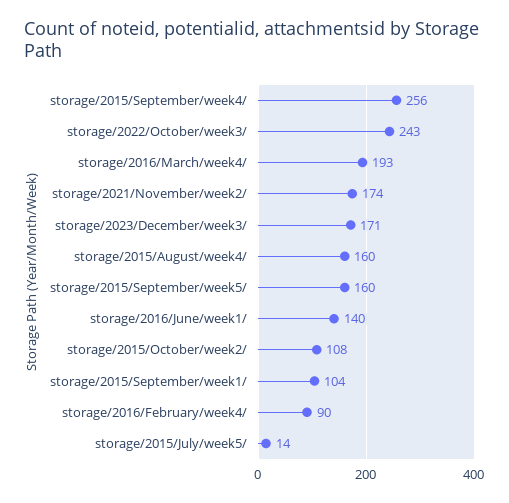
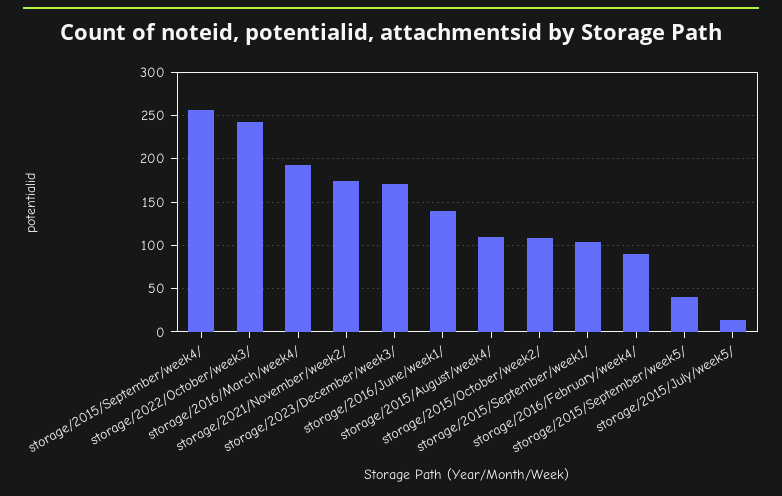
storage/2015/August/week4/: 160 -> 110
storage/2015/September/week5/: 160 -> 40

